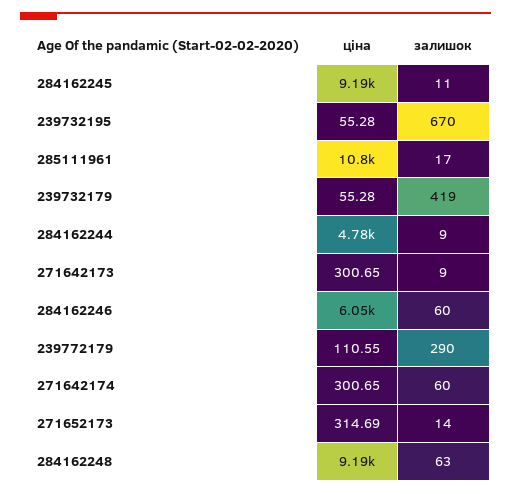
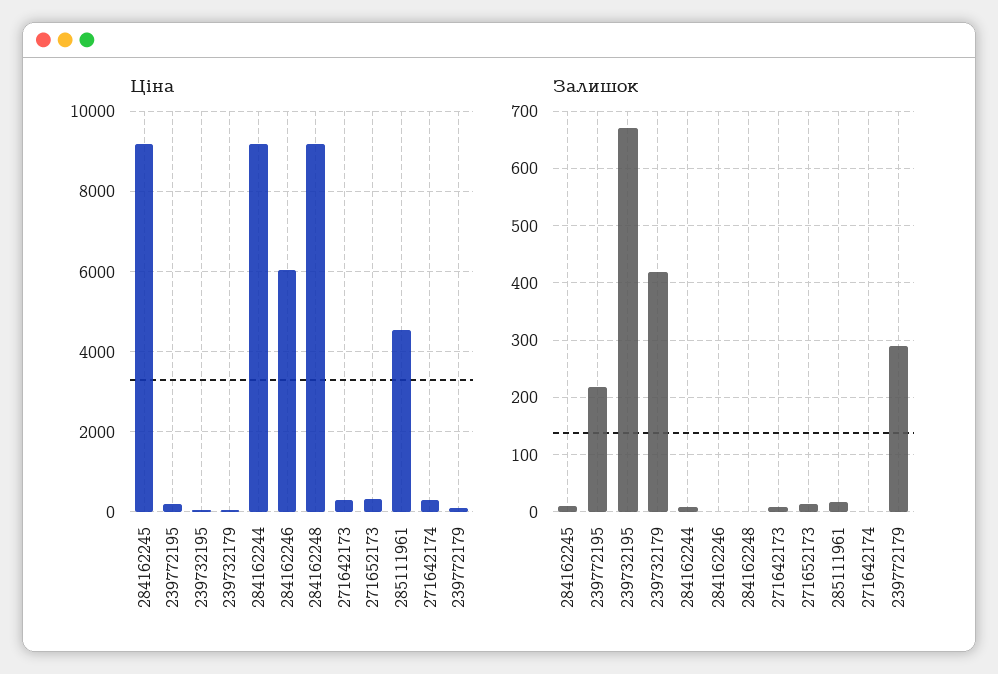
ціна, 285111961: 10800 -> 4600
ціна, 284162244: 4780 -> 9200
залишок, 284162246: 60 -> 0
залишок, 271642174: 60 -> 0
залишок, 284162248: 63 -> 0
ціна, 239772195: none -> 200
залишок, 239772195: none -> 220

